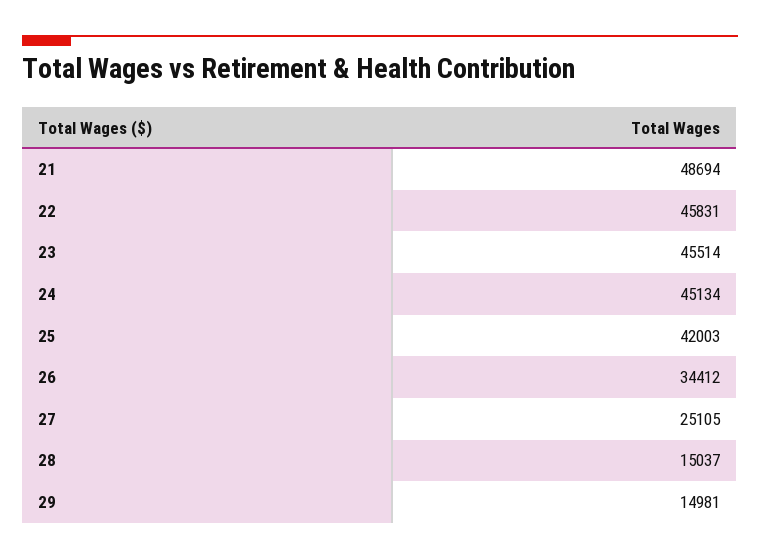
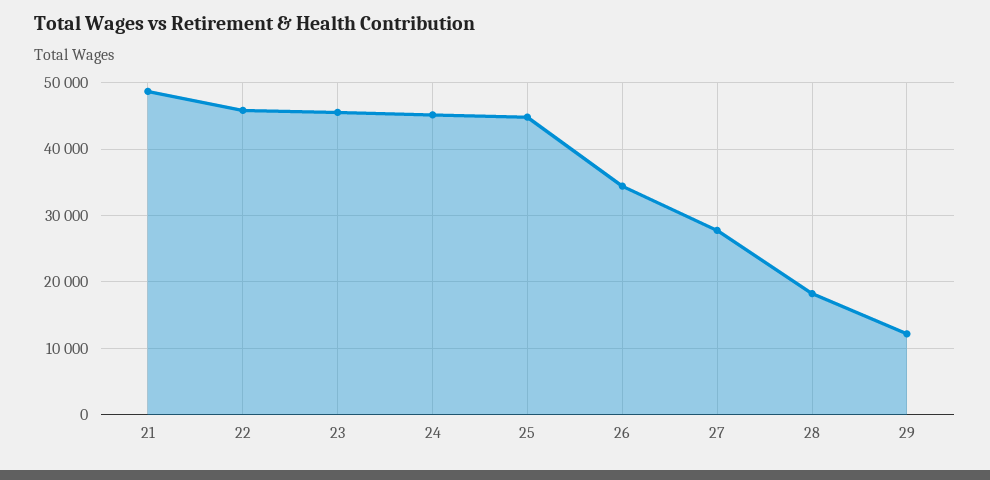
25: 42003 -> 45000
27: 25105 -> 28000
28: 15037 -> 18000
29: 14981 -> 12000

